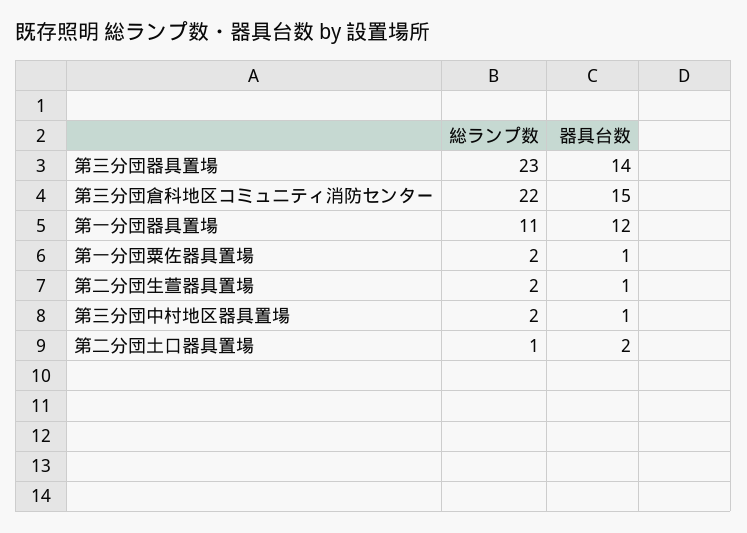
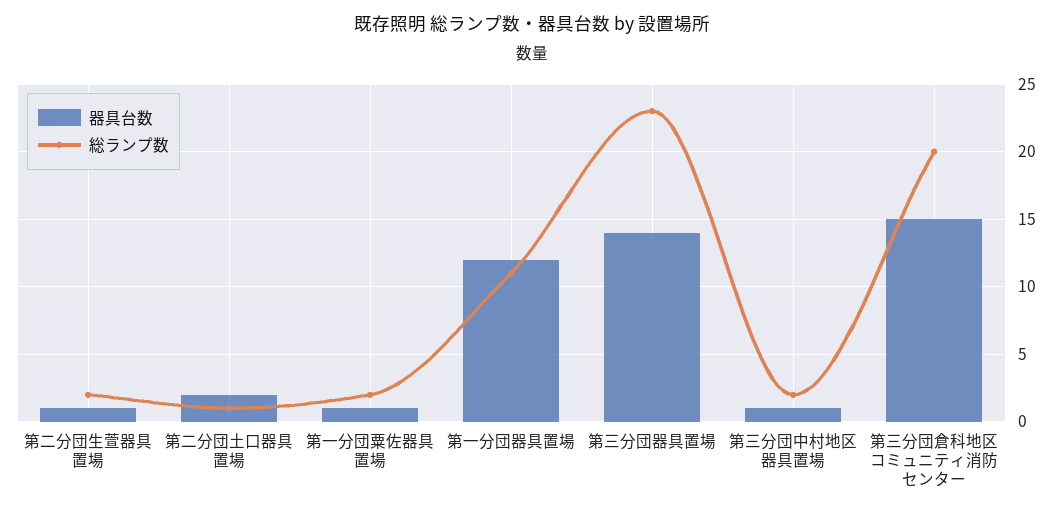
総ランプ数, 第三分団倉科地区コミュニティ消防センター: 22 -> 20

